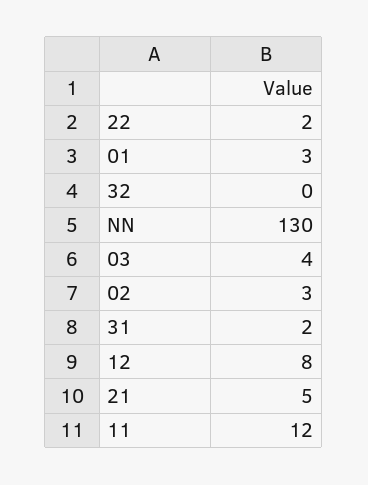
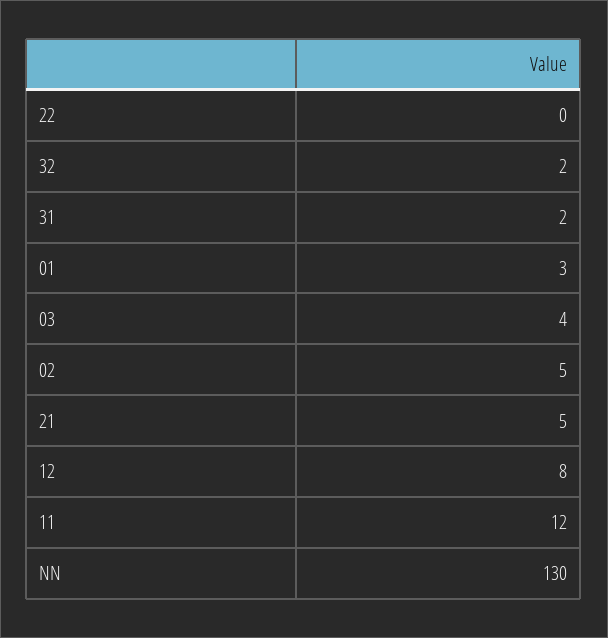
22: 2 -> 0
32: 0 -> 2
02: 3 -> 5

